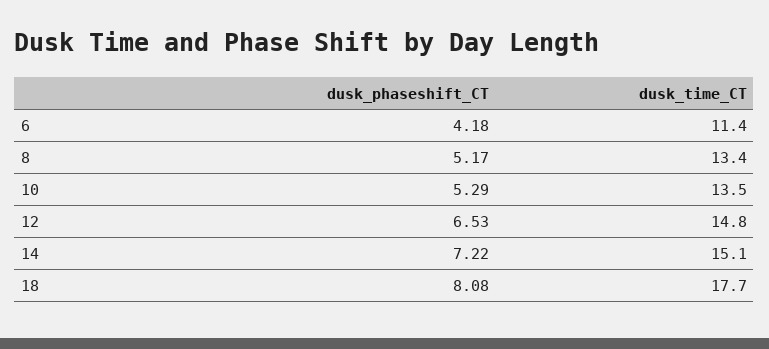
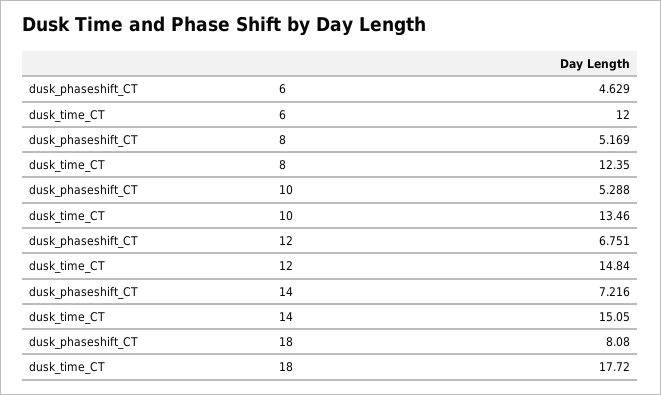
dusk_phaseshift_CT, 6: 4.18 -> 4.629
dusk_time_CT, 6: 11.4 -> 12
dusk_time_CT, 8: 13.4 -> 12.35
dusk_phaseshift_CT, 12: 6.53 -> 6.751

